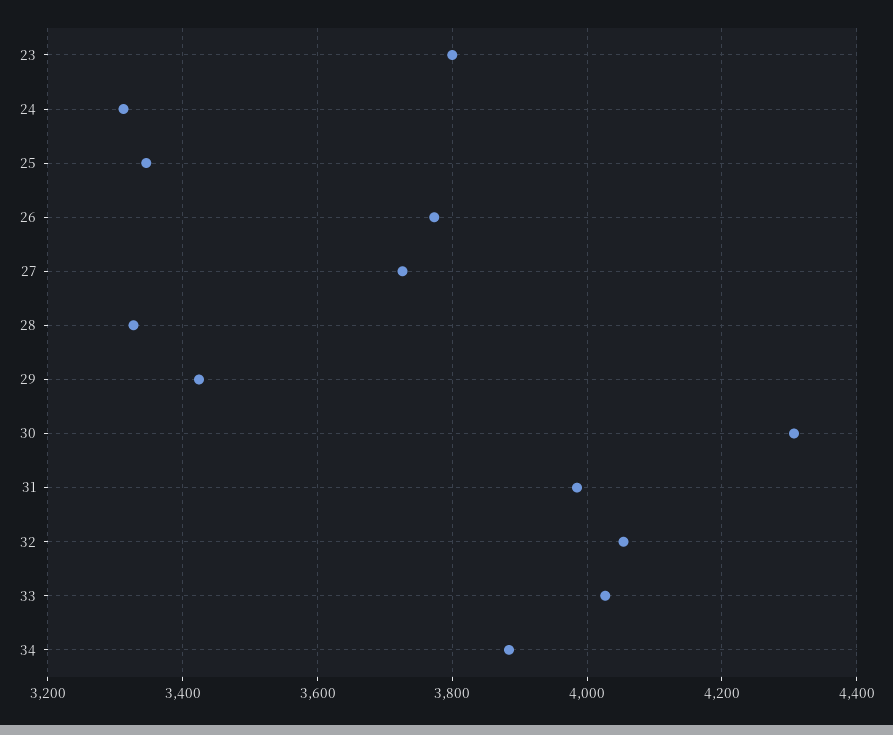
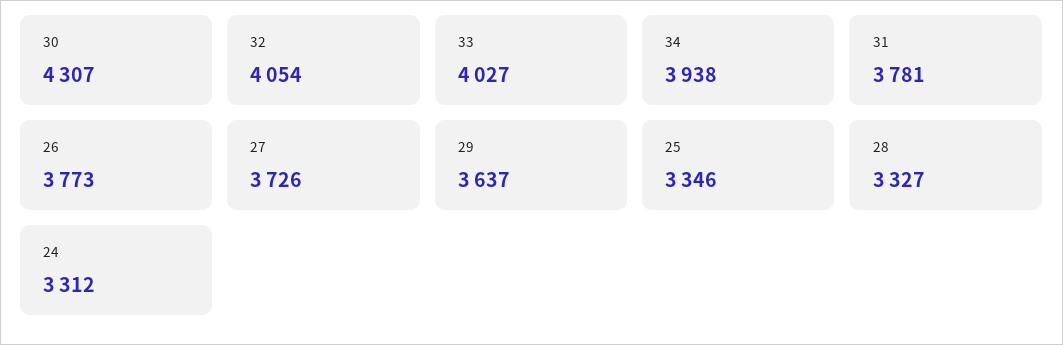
23: 3800 -> none
29: 3420 -> 3637
31: 3980 -> 3781
34: 3880 -> 3938

